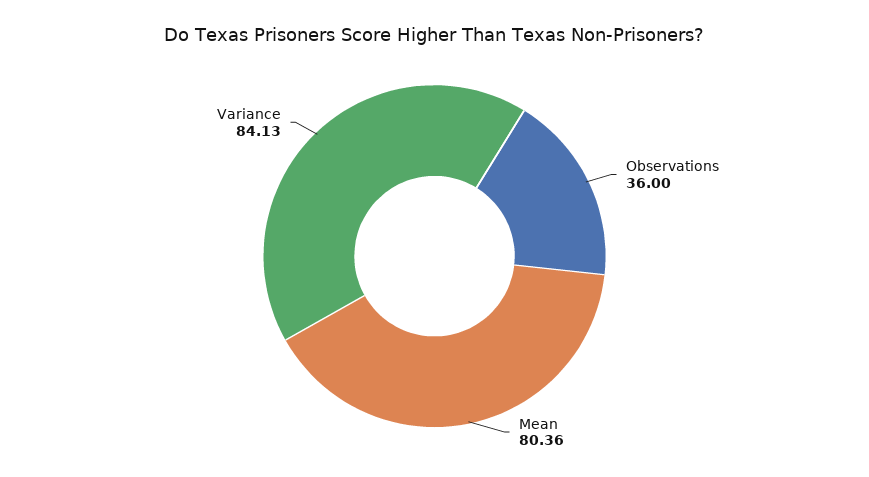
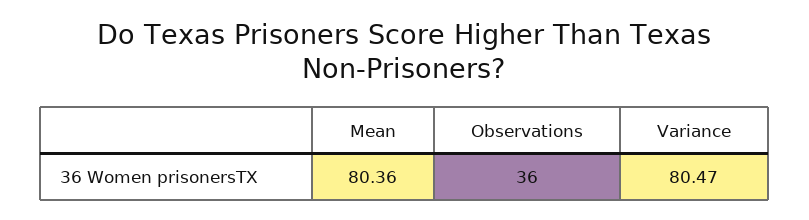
Variance: 84.13 -> 80.47

